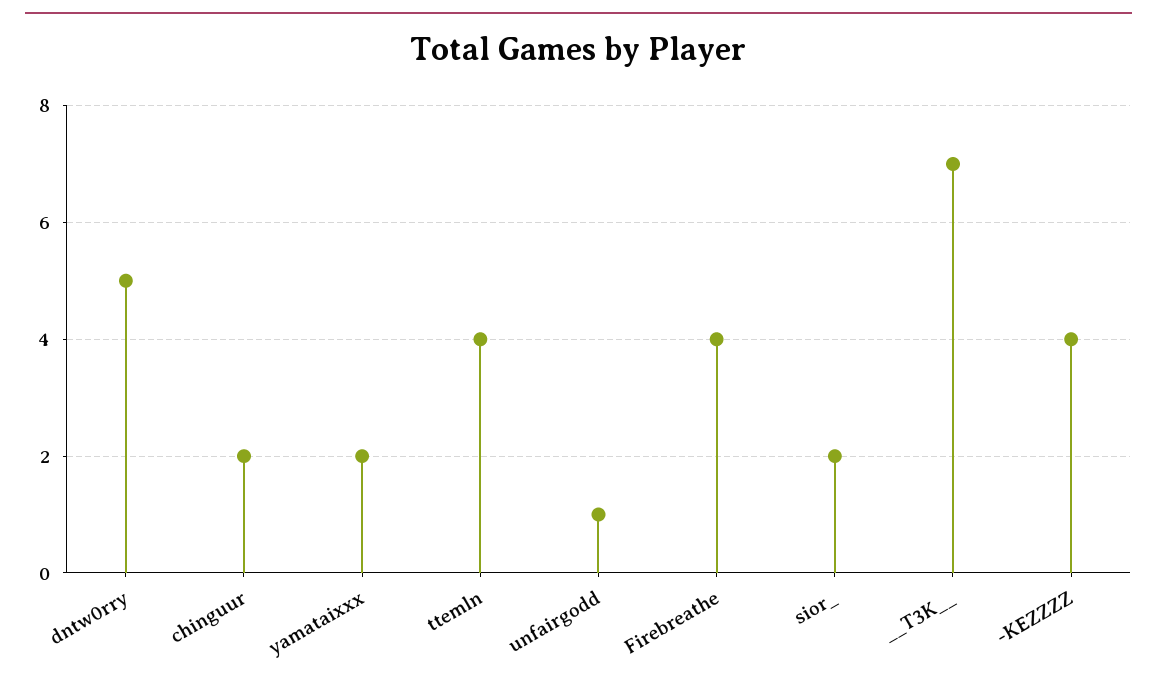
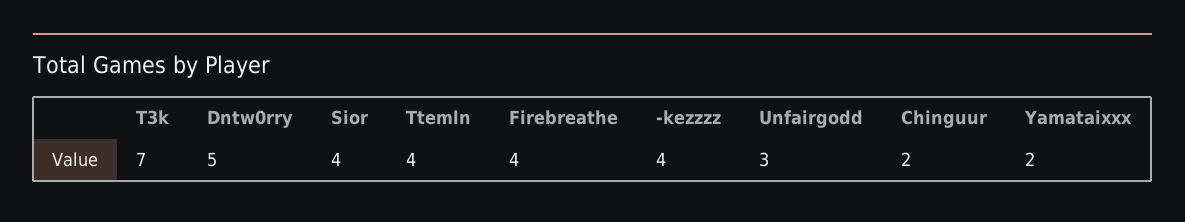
unfairgodd: 1 -> 3
sior_: 2 -> 4

